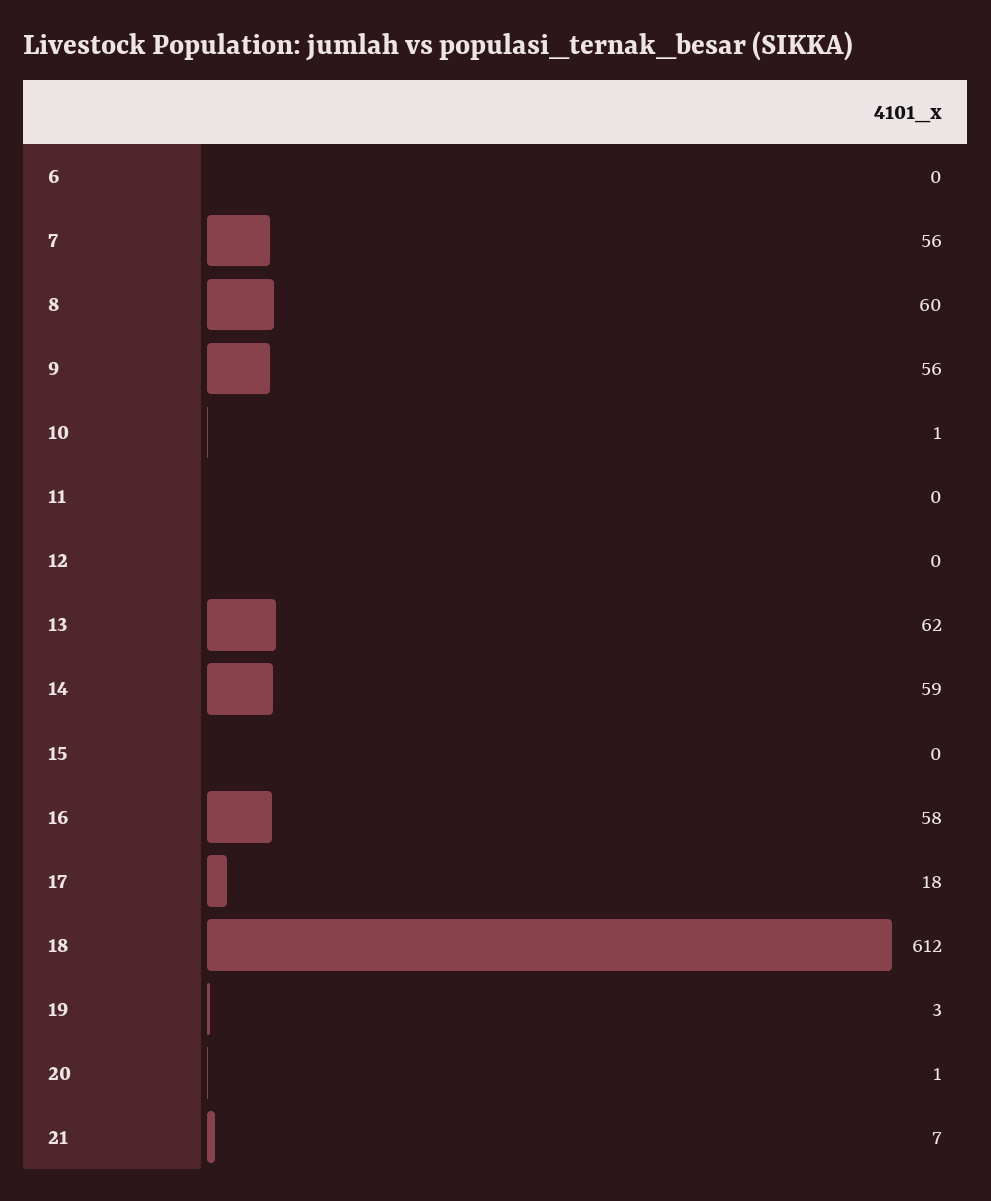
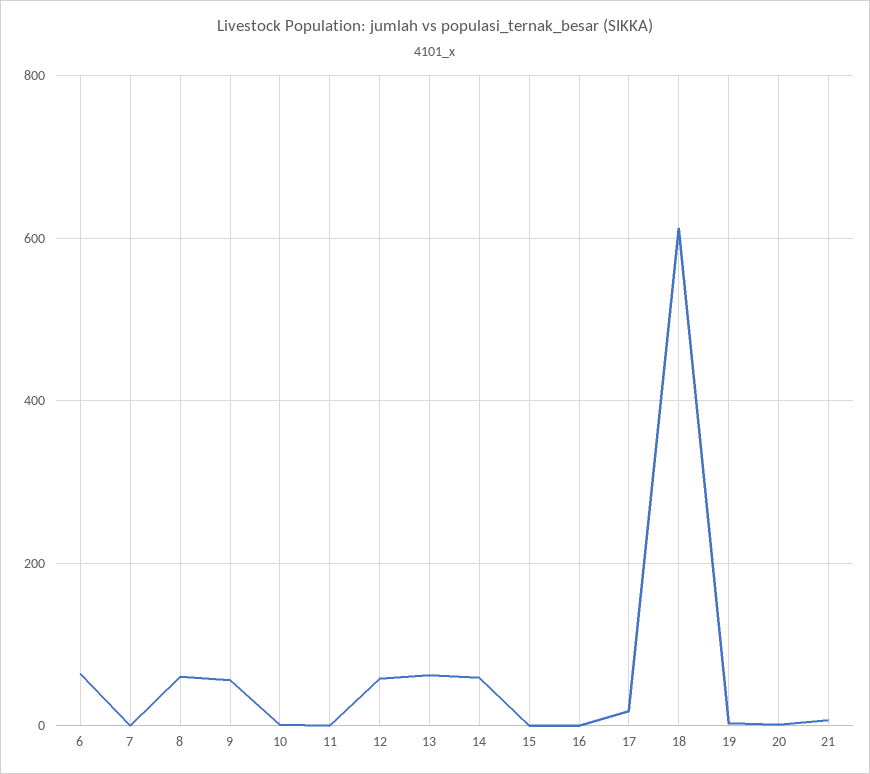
6: 0 -> 60
7: 56 -> 0
12: 0 -> 60
16: 58 -> 0

